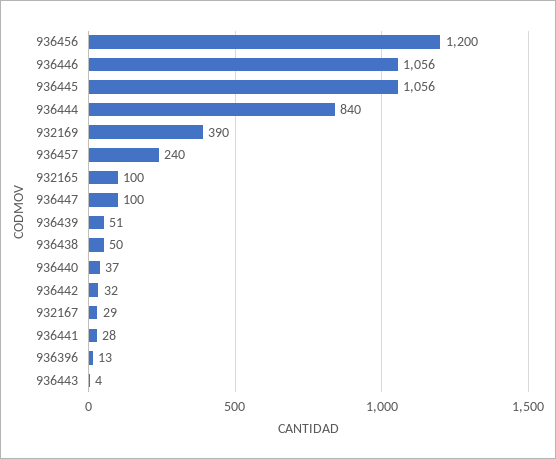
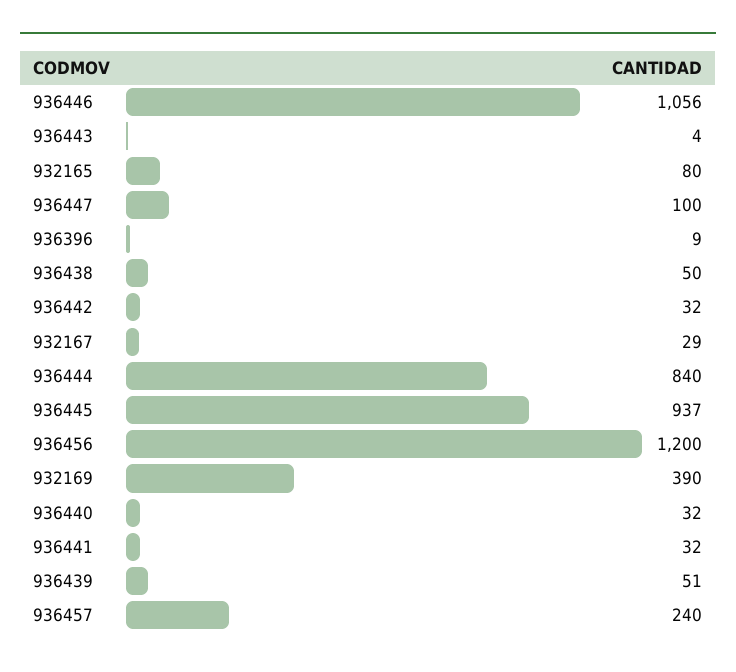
936445: 1056 -> 937
932165: 100 -> 80
936440: 37 -> 32
936441: 28 -> 32
936396: 13 -> 9

